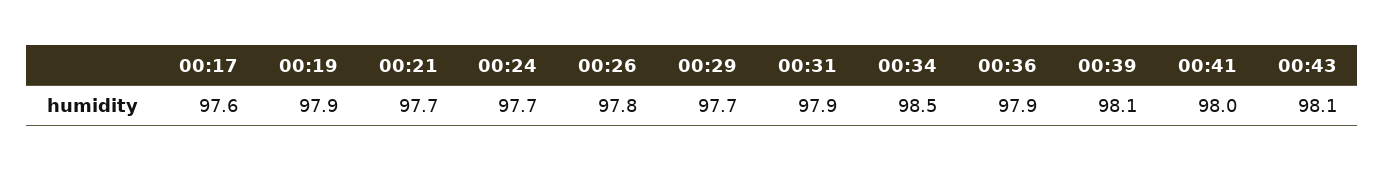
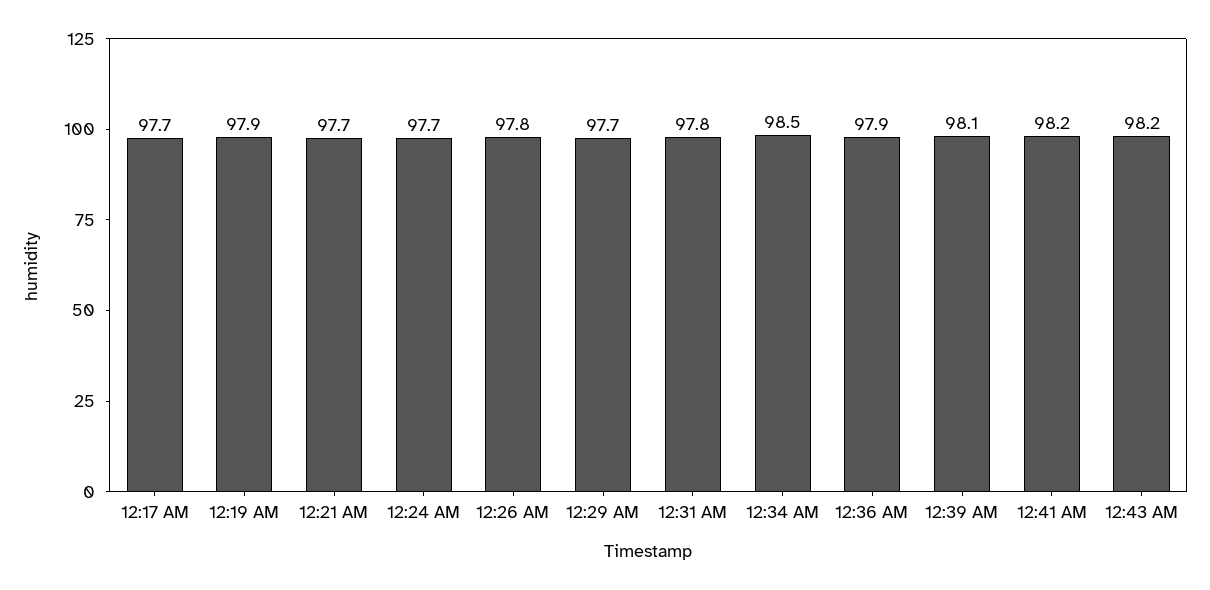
00:17: 97.6 -> 97.7
00:31: 97.9 -> 97.8
00:41: 98 -> 98.2
00:43: 98.1 -> 98.2

